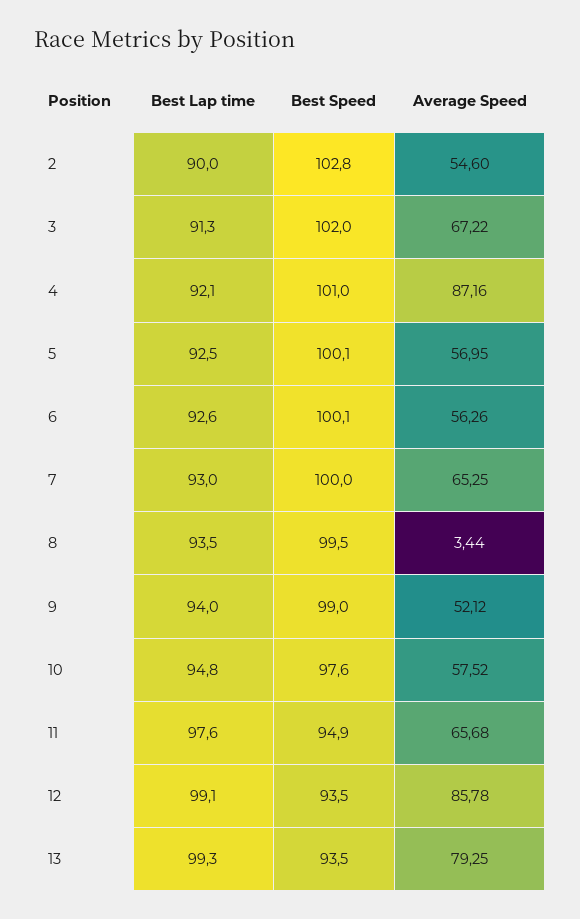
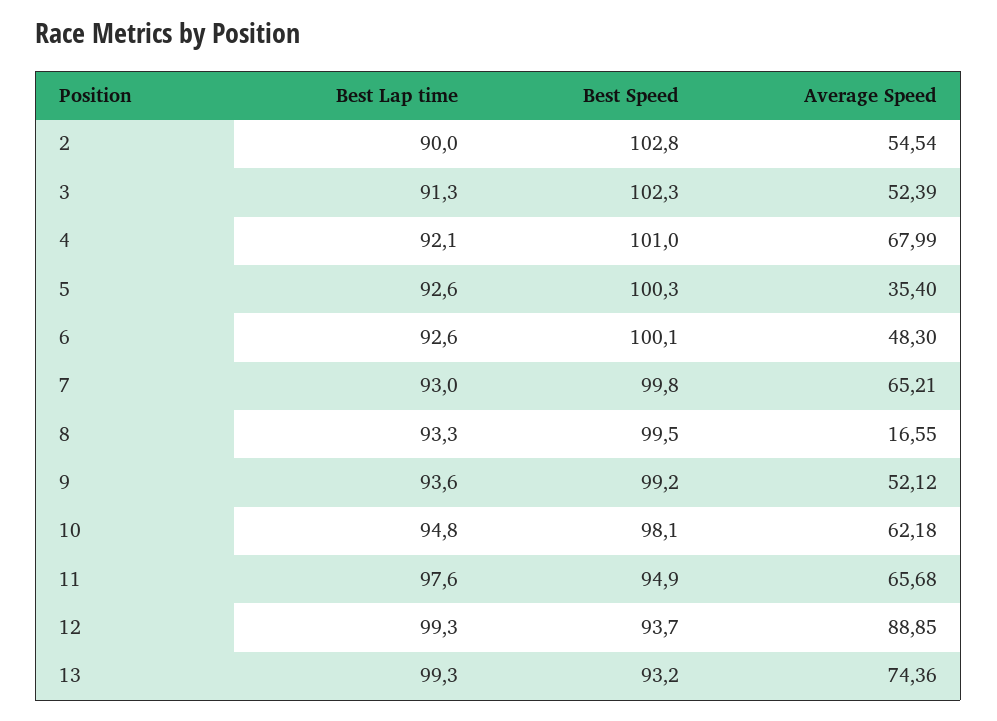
Average Speed, 2: 54.6 -> 54.54
Best Speed, 3: 102 -> 102.3
Average Speed, 3: 67.22 -> 52.39
Average Speed, 4: 87.16 -> 67.99
Best Lap time, 5: 92.5 -> 92.6
Best Speed, 5: 100.1 -> 100.3
Average Speed, 5: 56.95 -> 35.4
Average Speed, 6: 56.26 -> 48.3
Best Speed, 7: 100 -> 99.8
Average Speed, 7: 65.25 -> 65.21
Best Lap time, 8: 93.5 -> 93.3
Average Speed, 8: 3.44 -> 16.55
Best Lap time, 9: 94 -> 93.6
Best Speed, 9: 99 -> 99.2
Best Speed, 10: 97.6 -> 98.1
Average Speed, 10: 57.52 -> 62.18
Best Lap time, 12: 99.1 -> 99.3
Best Speed, 12: 93.5 -> 93.7
Average Speed, 12: 85.78 -> 88.85
Best Speed, 13: 93.5 -> 93.2
Average Speed, 13: 79.25 -> 74.36

